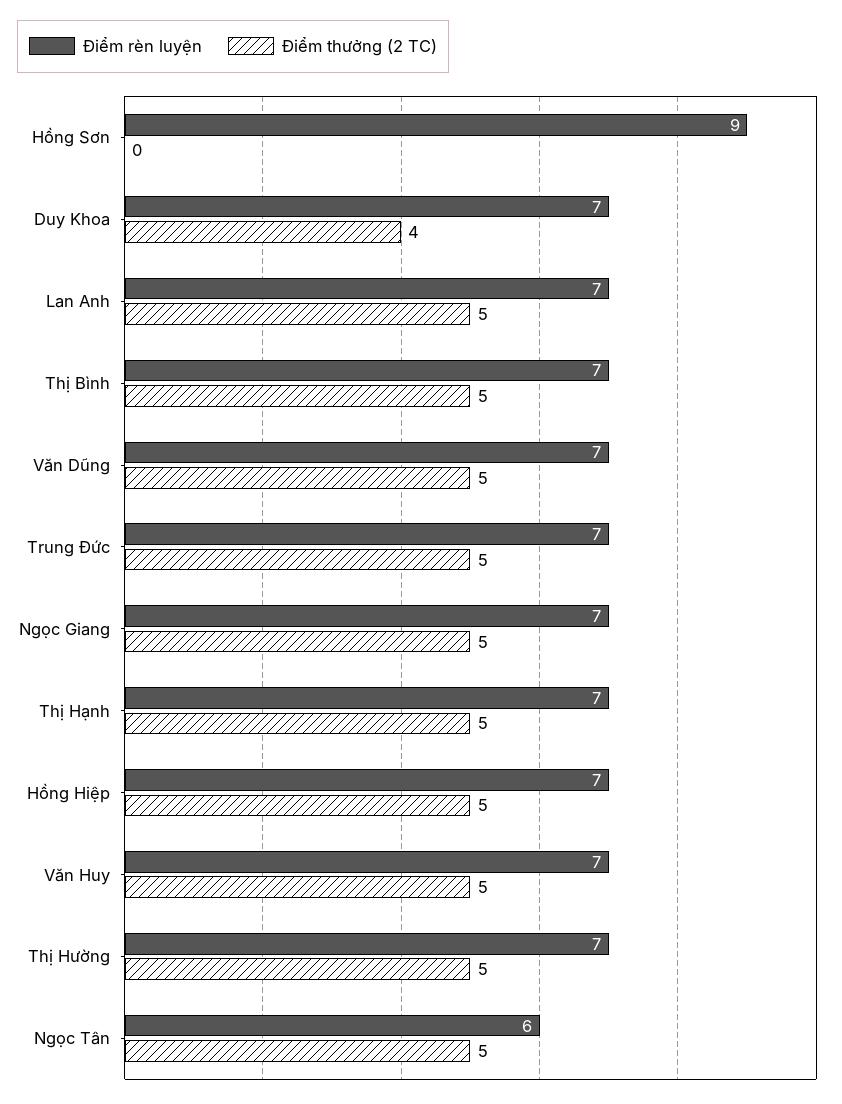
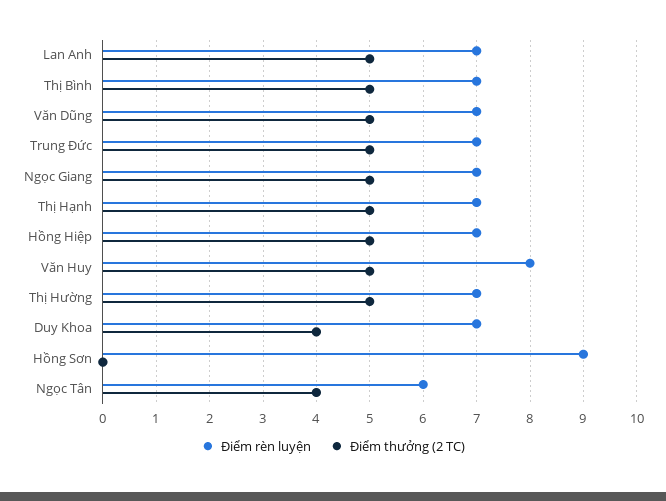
Điểm rèn luyện, Văn Huy: 7 -> 8
Điểm thưởng (2 TC), Ngọc Tân: 5 -> 4

